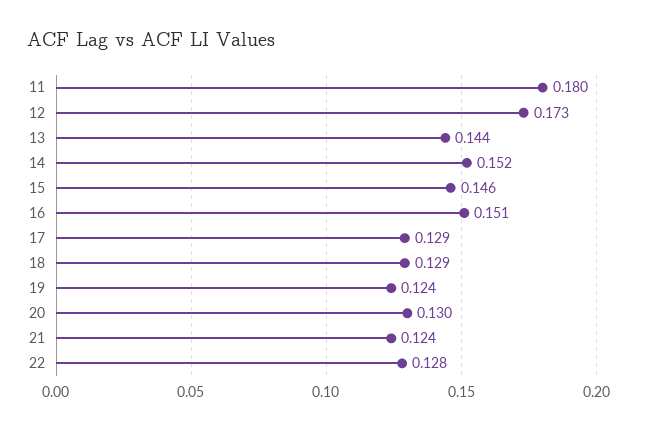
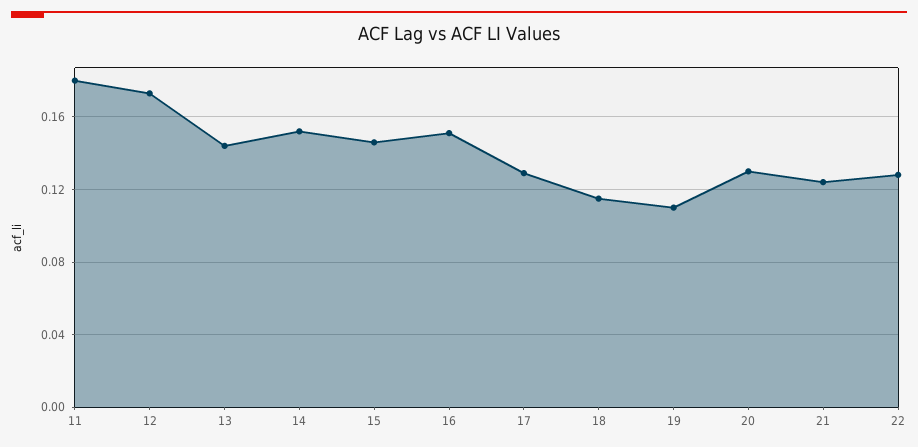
18: 0.129 -> 0.115
19: 0.124 -> 0.11

